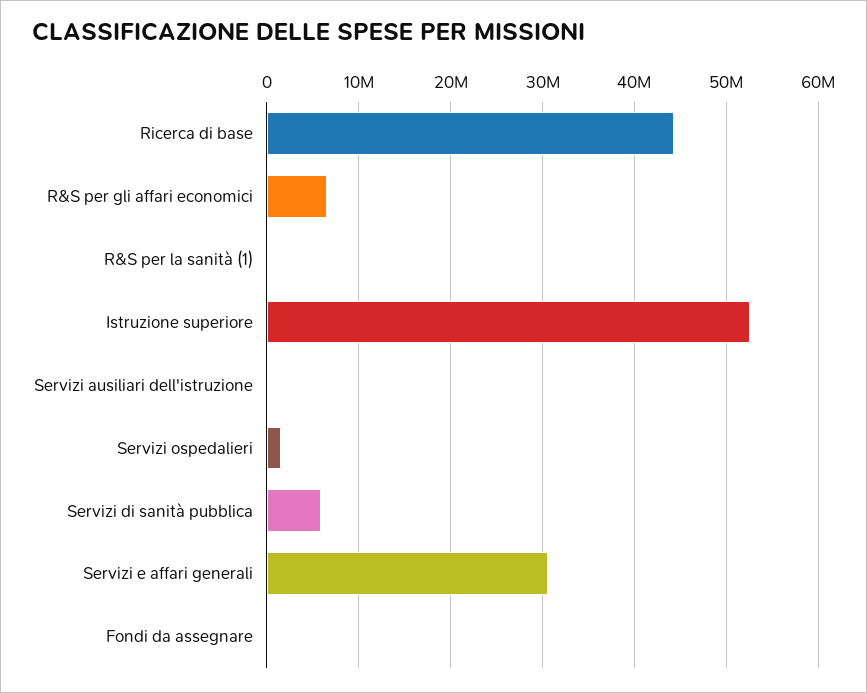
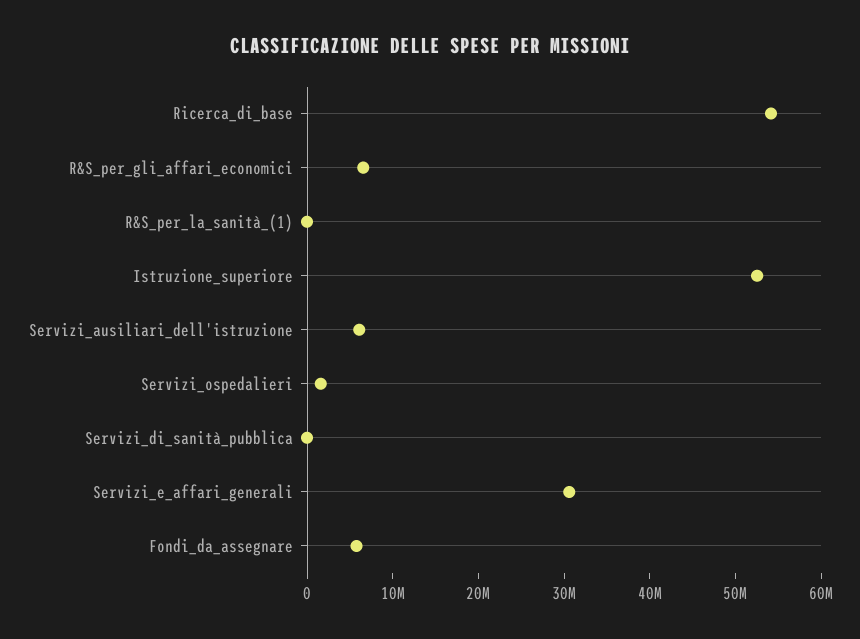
Ricerca di base: 44000000 -> 54000000
Servizi ausiliari dell'istruzione: 0 -> 6000000
Servizi di sanità pubblica: 6000000 -> 0
Fondi da assegnare: 0 -> 6000000

